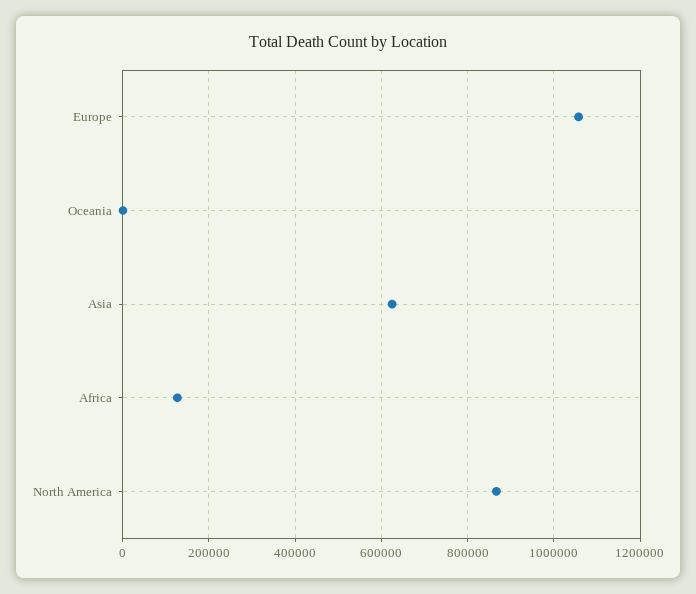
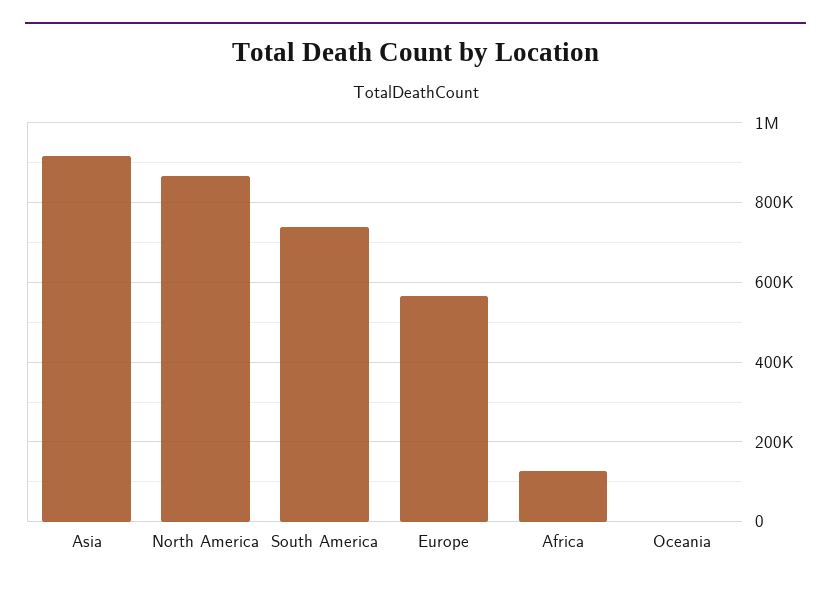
Europe: 1060000 -> 560000
Asia: 620000 -> 920000
South America: none -> 740000

